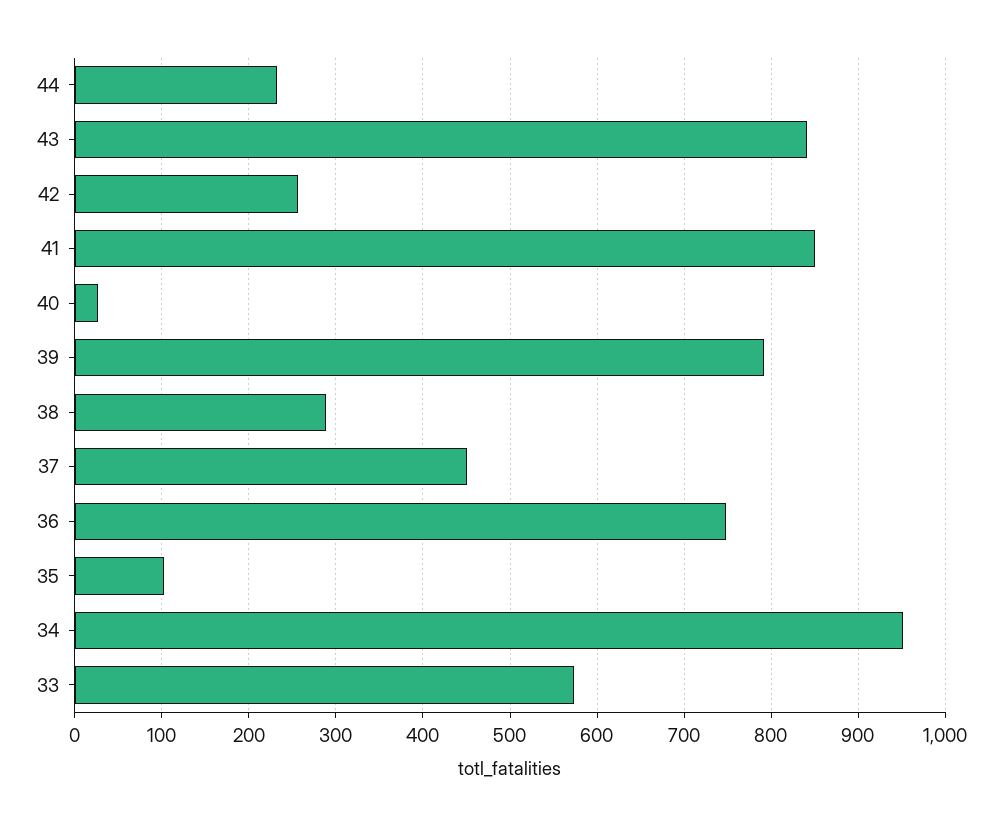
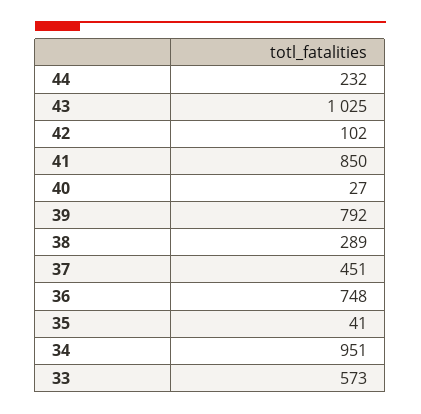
43: 840 -> 1025
42: 260 -> 102
35: 100 -> 41

